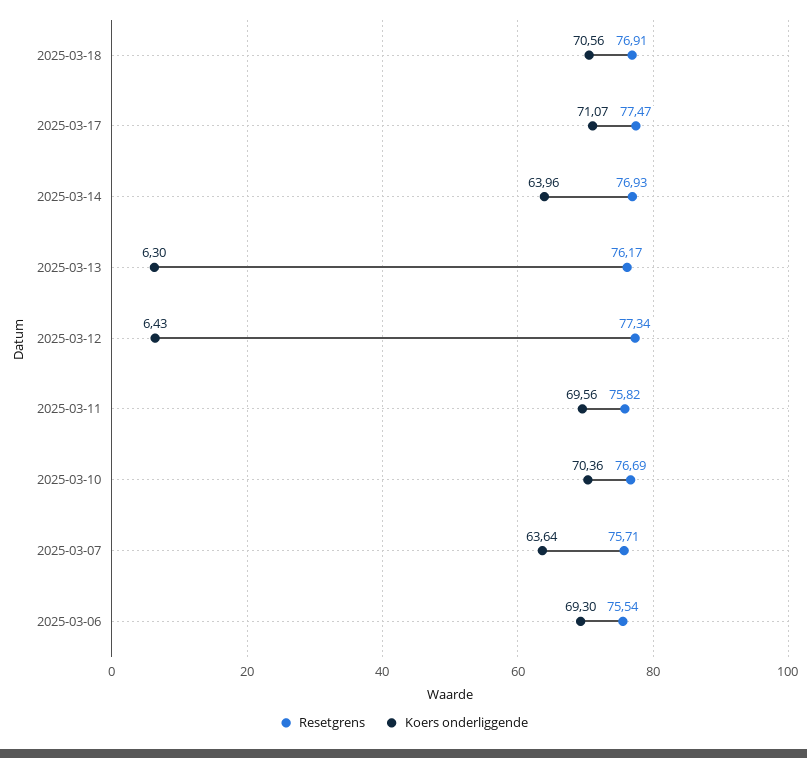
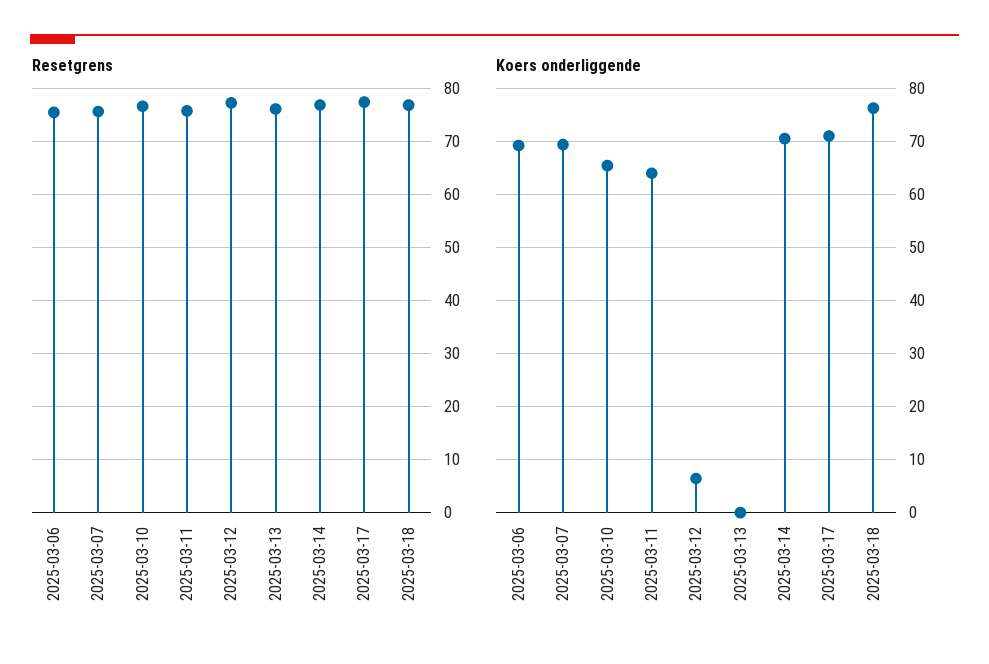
Koers onderliggende, 2025-03-18: 70.56 -> 76
Koers onderliggende, 2025-03-14: 63.96 -> 70
Koers onderliggende, 2025-03-13: 6.3 -> 0
Koers onderliggende, 2025-03-11: 69.56 -> 64
Koers onderliggende, 2025-03-10: 70.36 -> 66
Koers onderliggende, 2025-03-07: 63.64 -> 70

